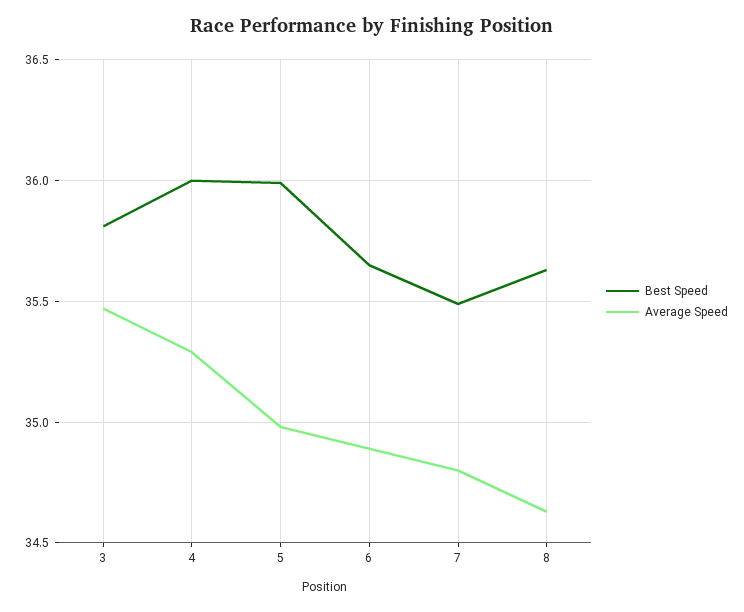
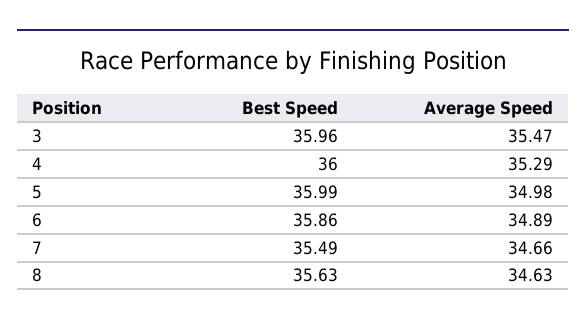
Best Speed, 3: 35.8 -> 35.96
Best Speed, 6: 35.65 -> 35.86
Average Speed, 7: 34.8 -> 34.66

